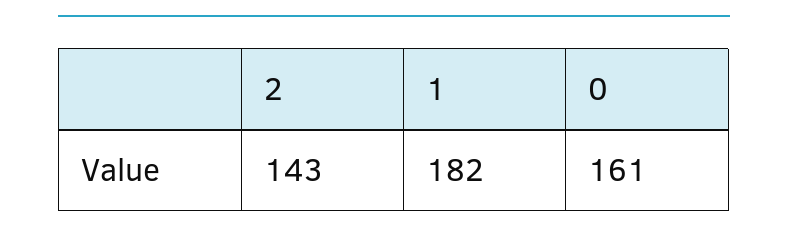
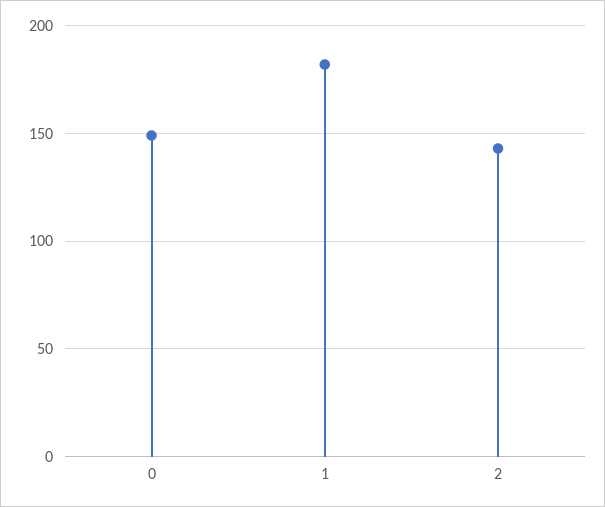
0: 161 -> 150

